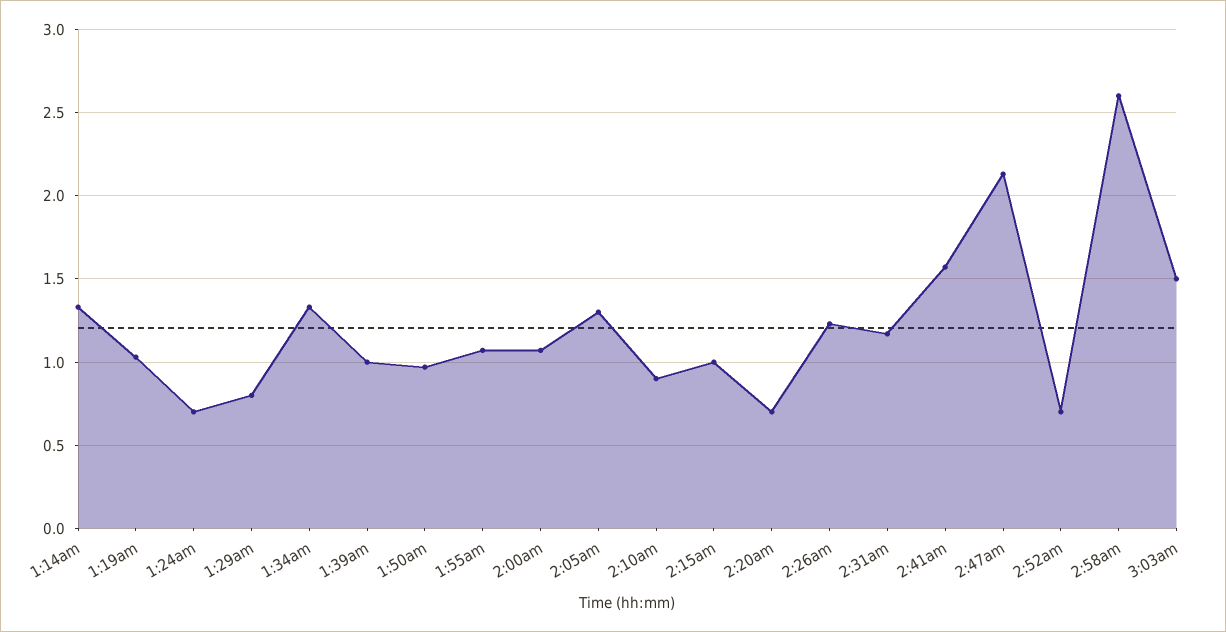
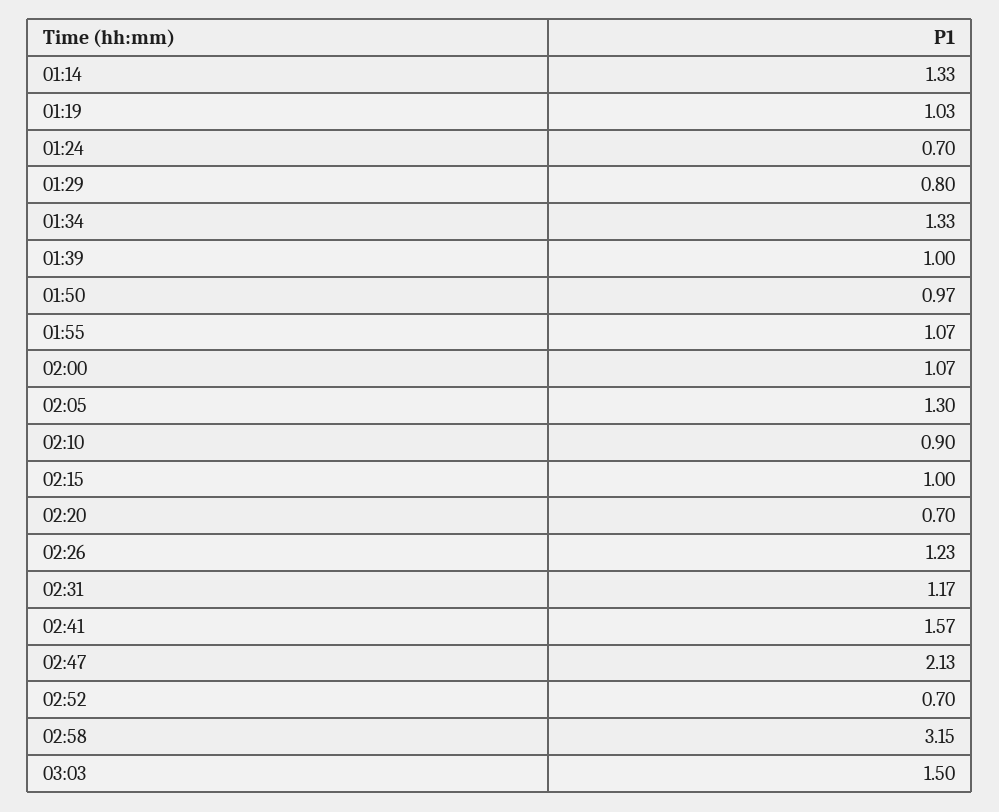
2:58am: 2.6 -> 3.15

